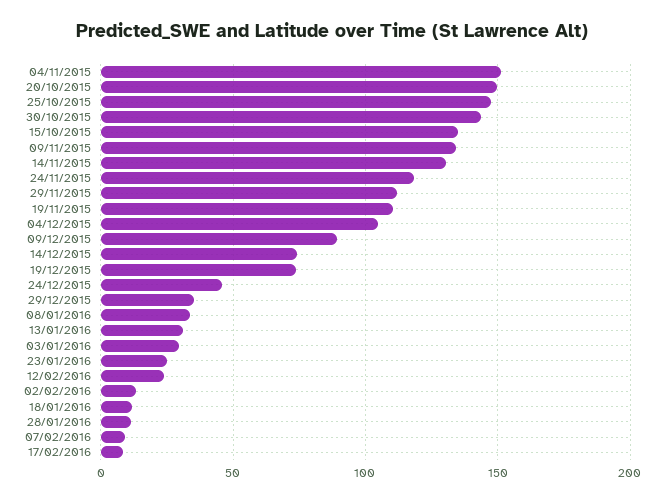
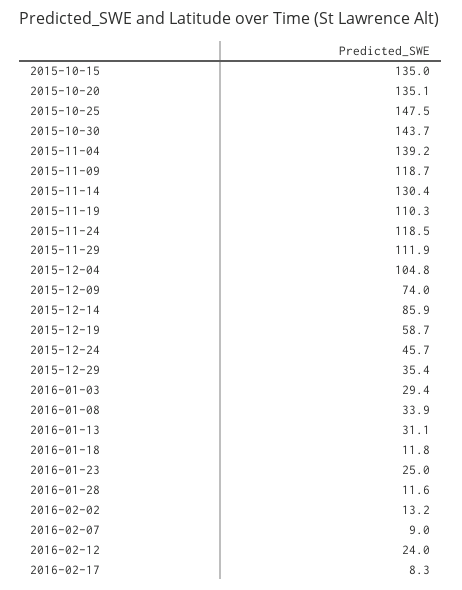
04/11/2015: 150 -> 139.2
20/10/2015: 150 -> 135.1
09/11/2015: 135 -> 118.7
09/12/2015: 90 -> 74
14/12/2015: 75 -> 85.9
19/12/2015: 75 -> 58.7

